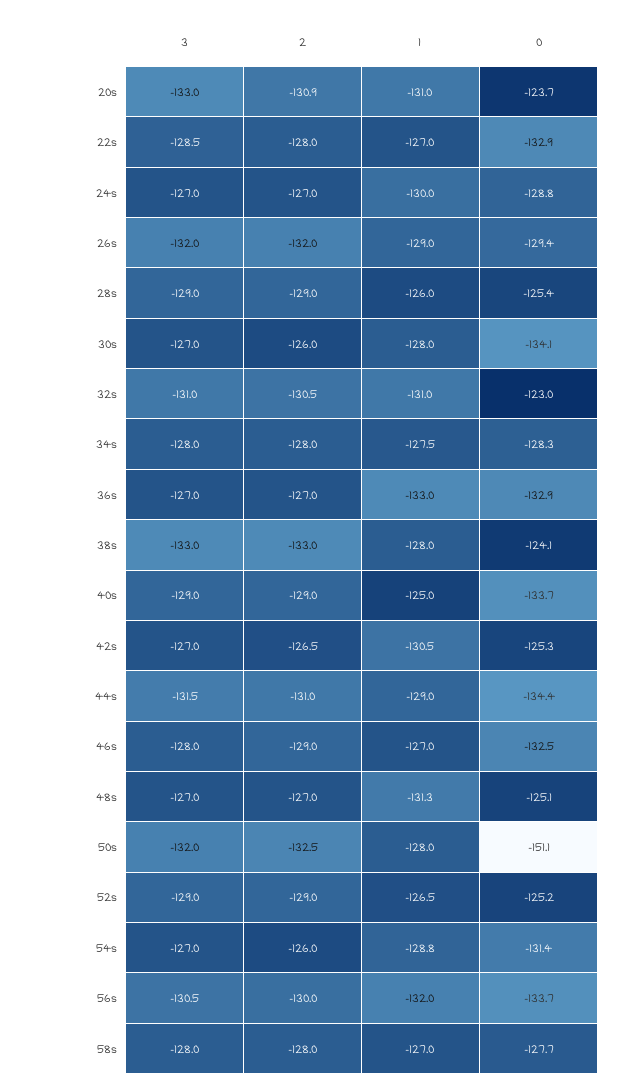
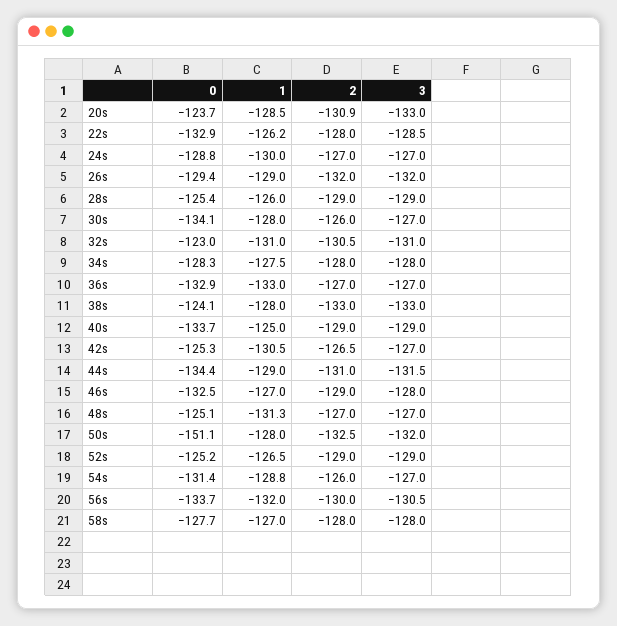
1, 20s: -131 -> -128.5
1, 22s: -127 -> -126.2

